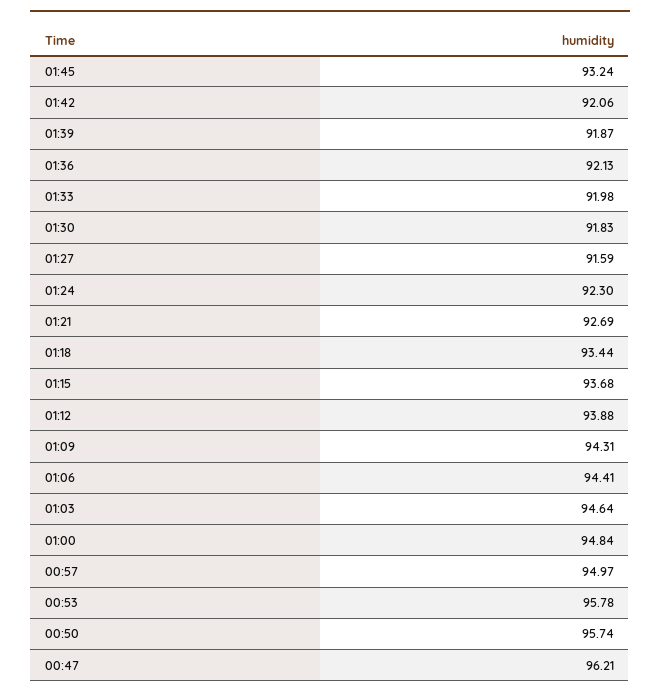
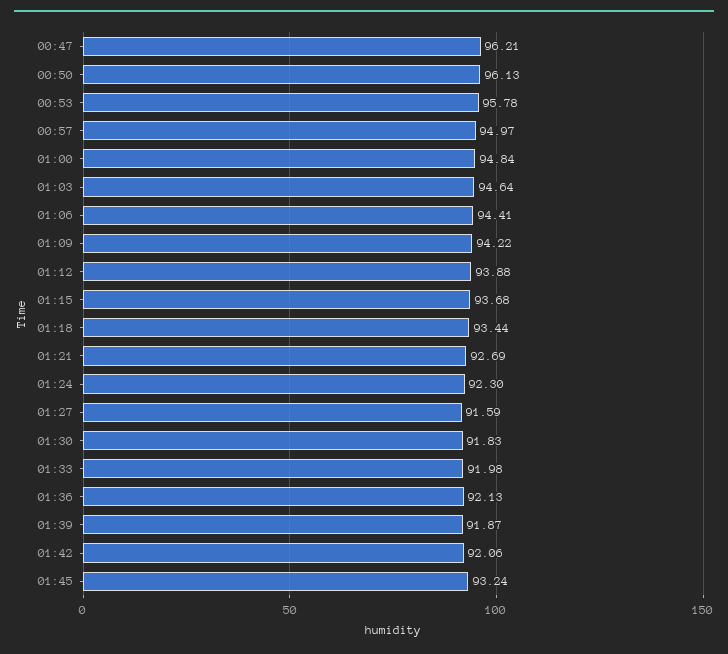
01:09: 94.31 -> 94.22
00:50: 95.74 -> 96.13

